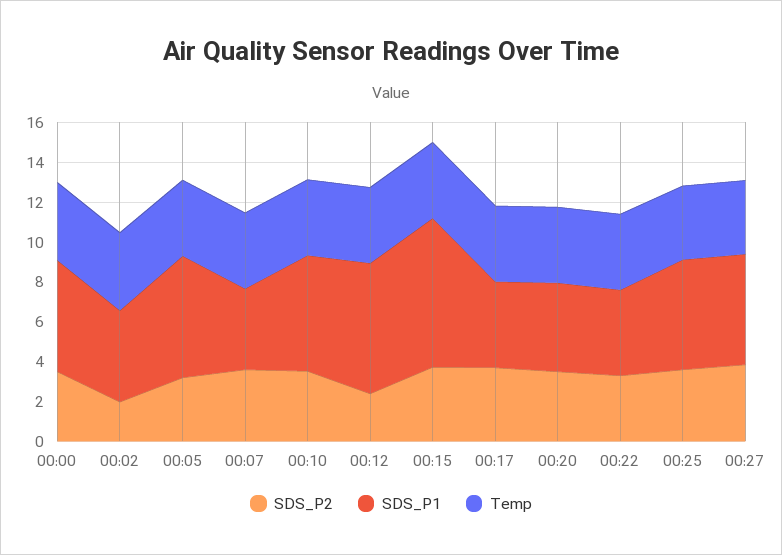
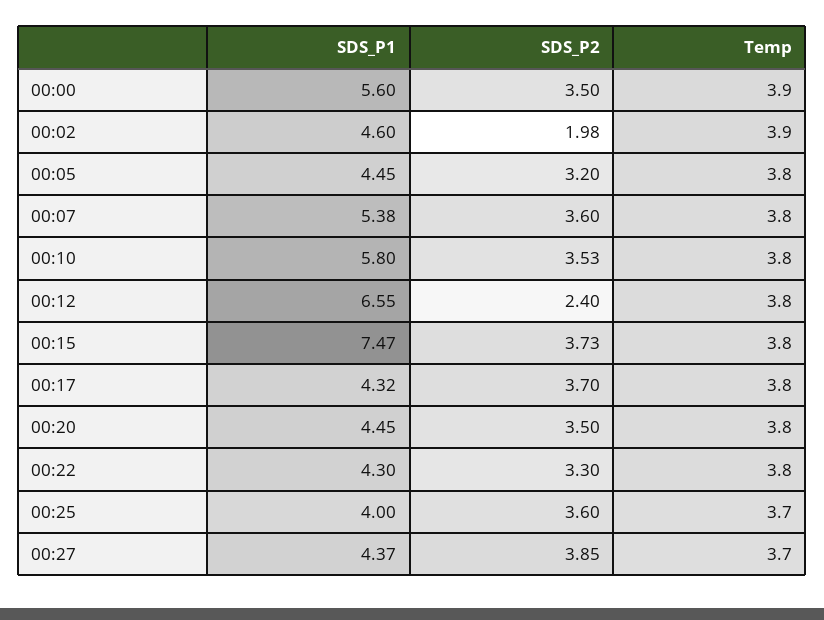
SDS_P1, 00:05: 6 -> 4.45
SDS_P1, 00:07: 4 -> 5.38
SDS_P1, 00:25: 5.5 -> 4
SDS_P1, 00:27: 5.5 -> 4.37

